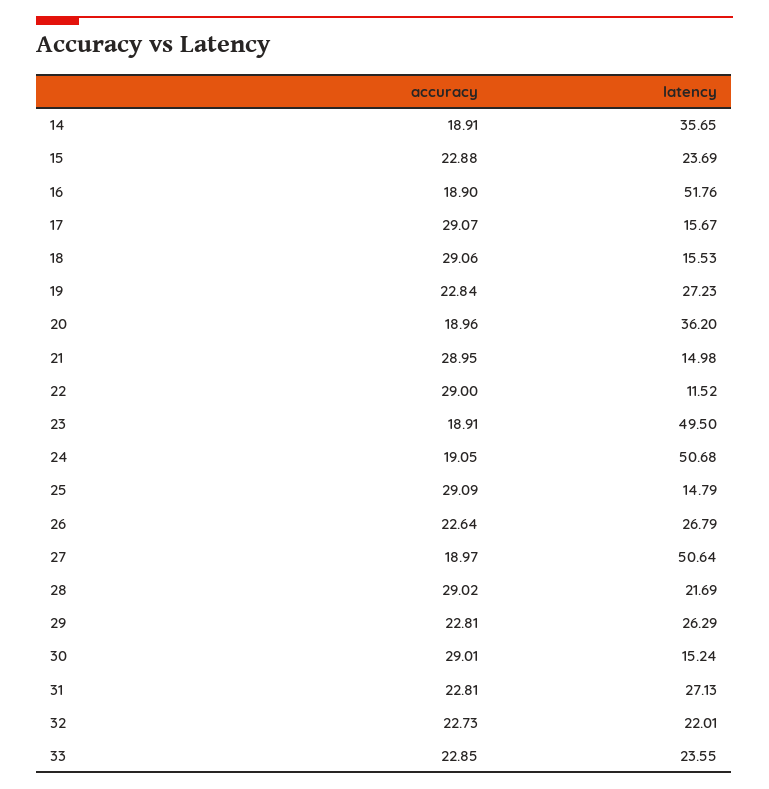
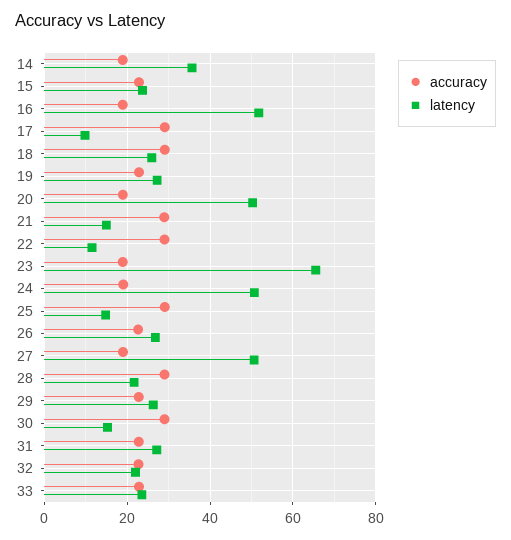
latency, 17: 15.67 -> 10
latency, 18: 15.53 -> 26
latency, 20: 36.2 -> 50
latency, 23: 49.5 -> 66

